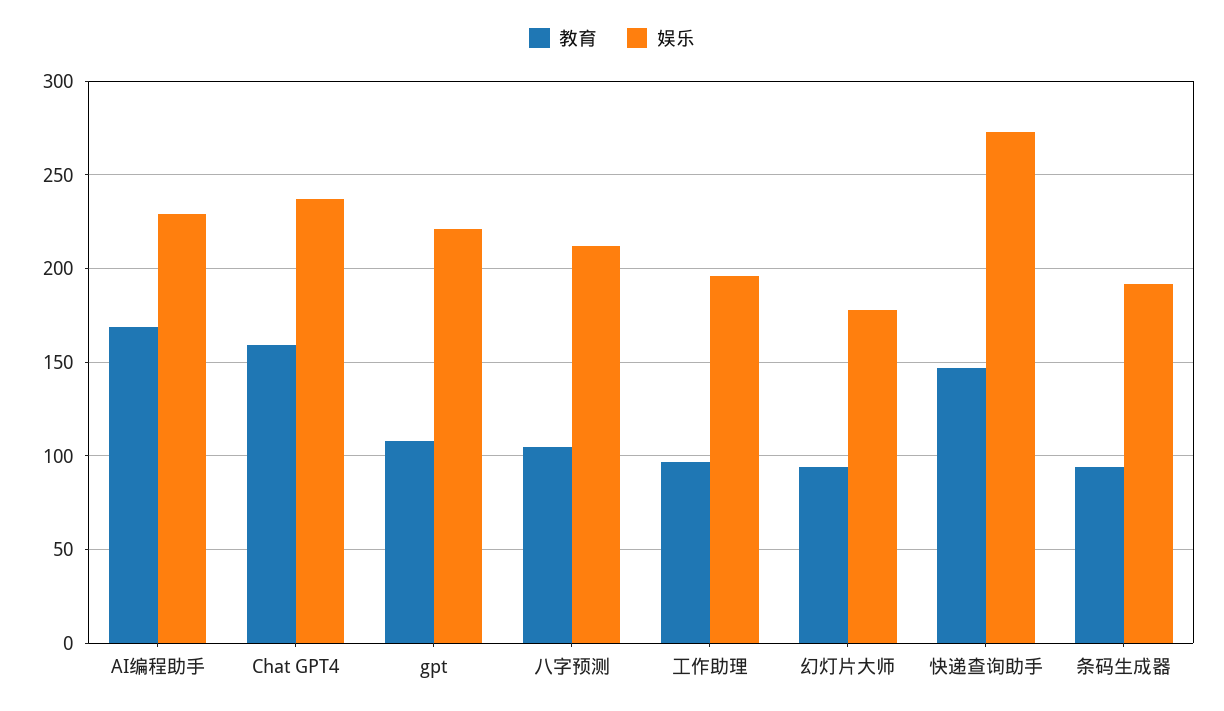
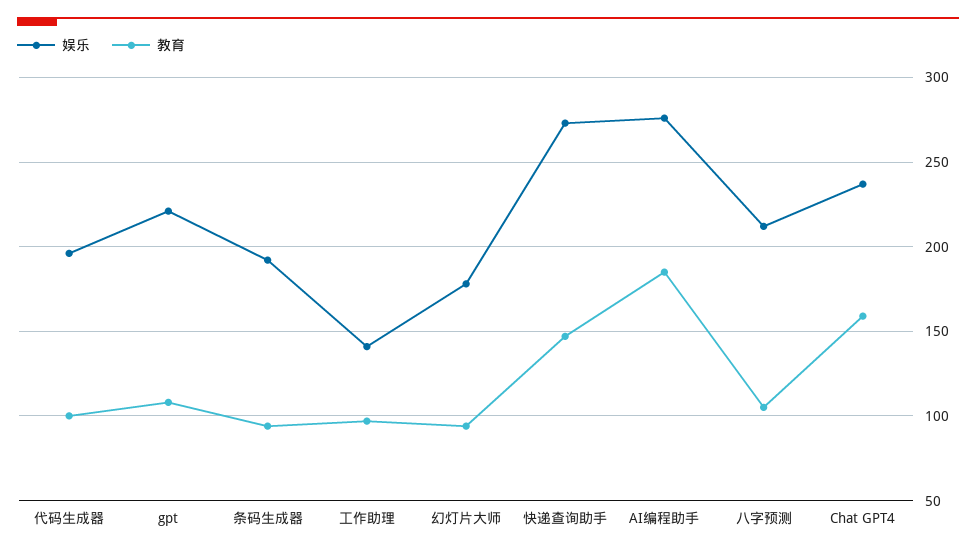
教育, AI编程助手: 170 -> 185
娱乐, AI编程助手: 230 -> 275
娱乐, 工作助理: 195 -> 140
娱乐, 代码生成器: none -> 195
教育, 代码生成器: none -> 100

